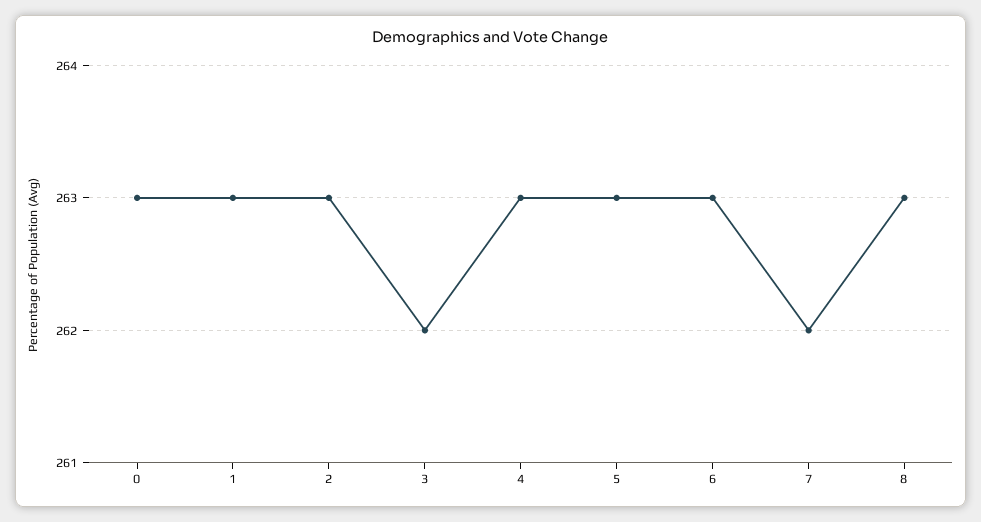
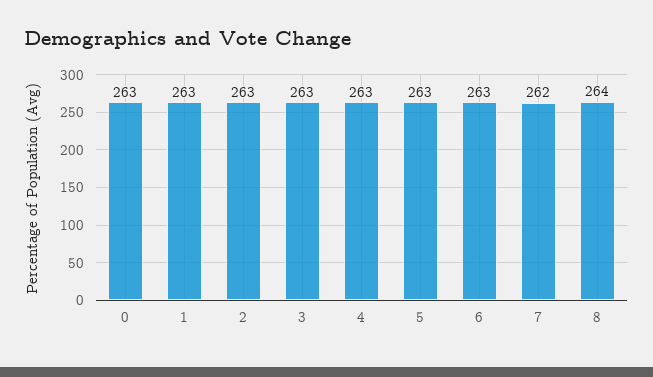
3: 262 -> 263
8: 263 -> 264

